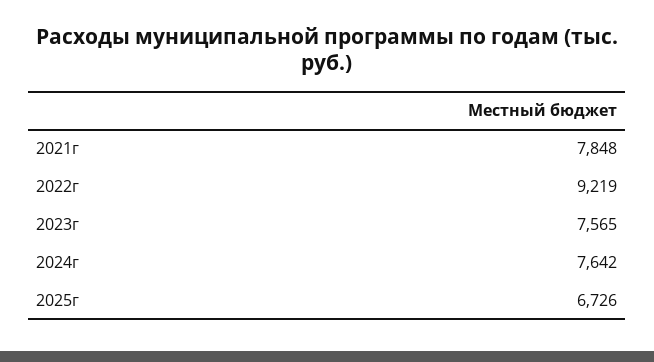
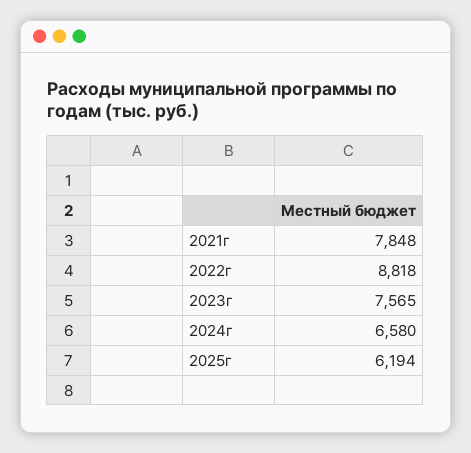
2022г: 9219 -> 8818
2024г: 7642 -> 6580
2025г: 6726 -> 6194

